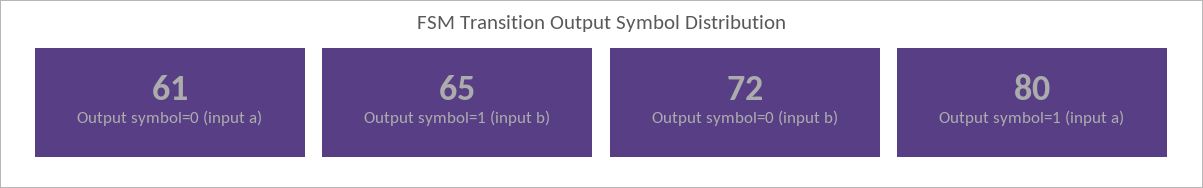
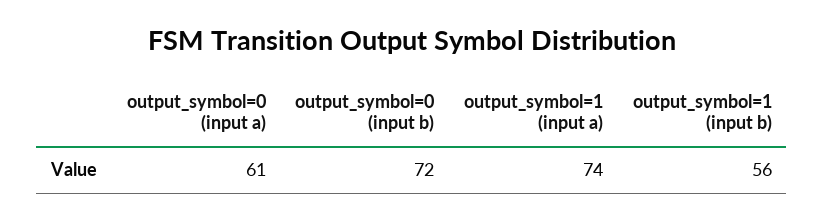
Output symbol=1 (input b): 65 -> 56
Output symbol=1 (input a): 80 -> 74

